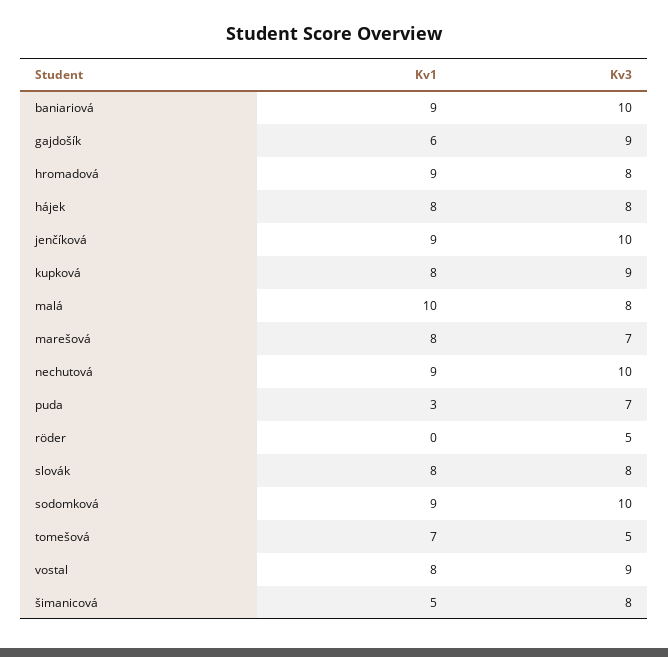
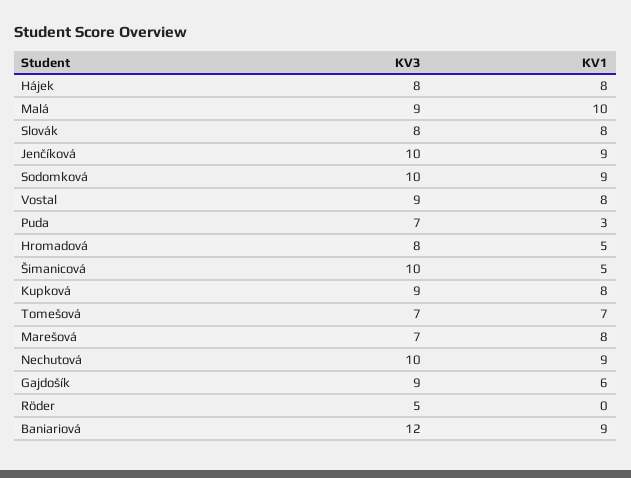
Kv3, baniariová: 10 -> 12
Kv1, hromadová: 9 -> 5
Kv3, malá: 8 -> 9
Kv3, tomešová: 5 -> 7
Kv3, šimanicová: 8 -> 10

